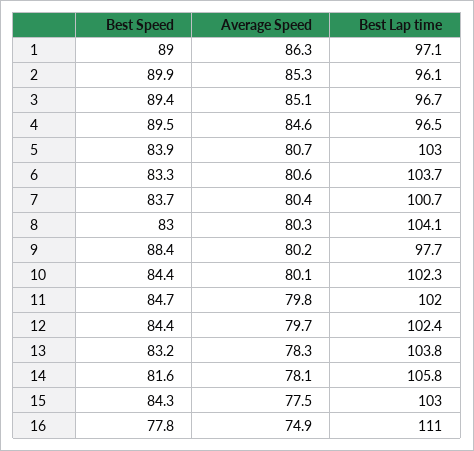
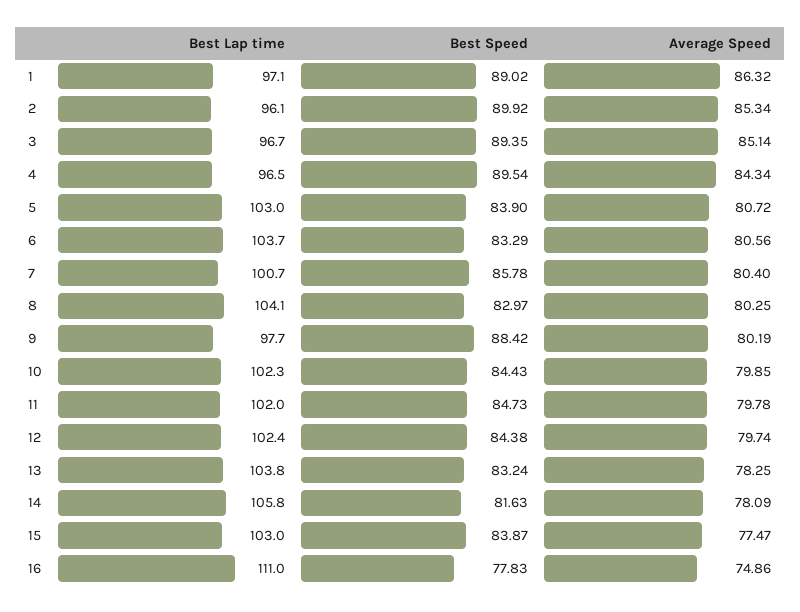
Average Speed, 4: 84.6 -> 84.34
Best Speed, 7: 83.7 -> 85.78
Average Speed, 10: 80.1 -> 79.85
Best Speed, 15: 84.3 -> 83.87

